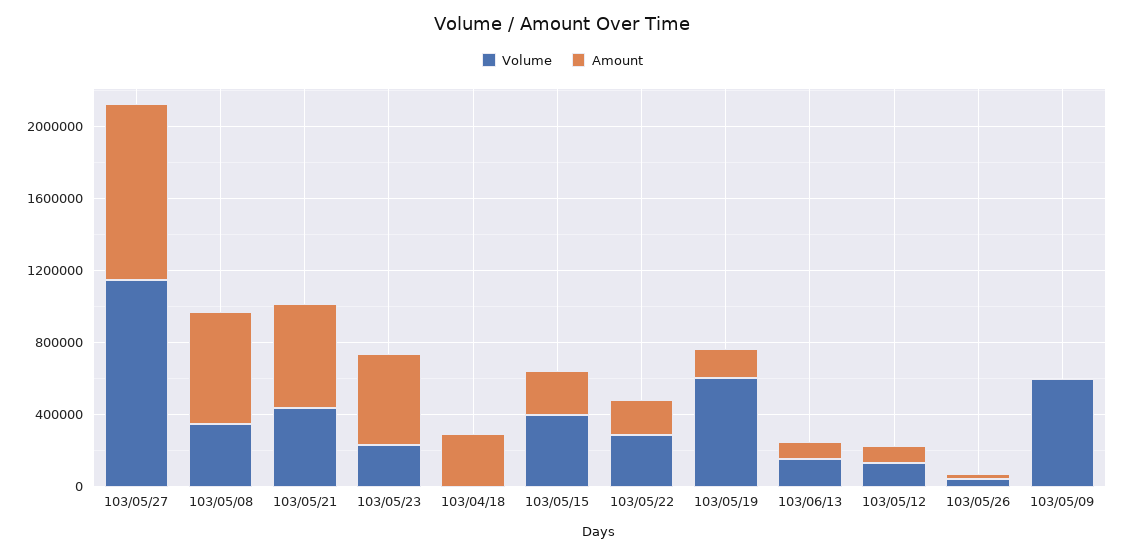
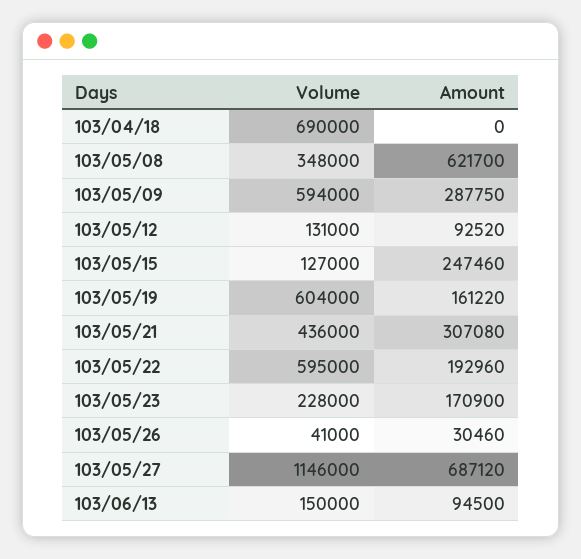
Amount, 103/05/27: 1000000 -> 687120
Amount, 103/05/21: 600000 -> 307080
Amount, 103/05/23: 500000 -> 170900
Volume, 103/04/18: 0 -> 690000
Amount, 103/04/18: 300000 -> 0
Volume, 103/05/15: 400000 -> 127000
Volume, 103/05/22: 300000 -> 595000
Amount, 103/05/09: 0 -> 287750

